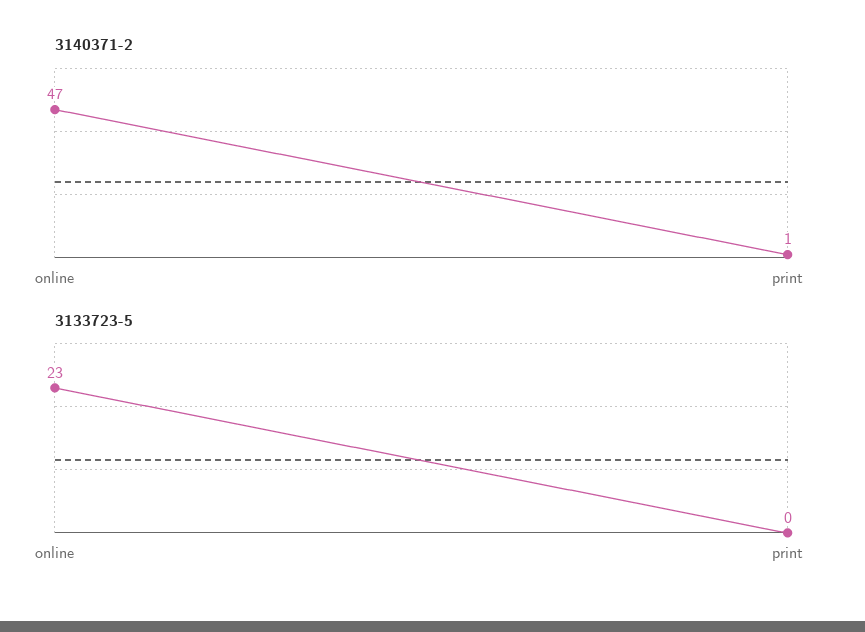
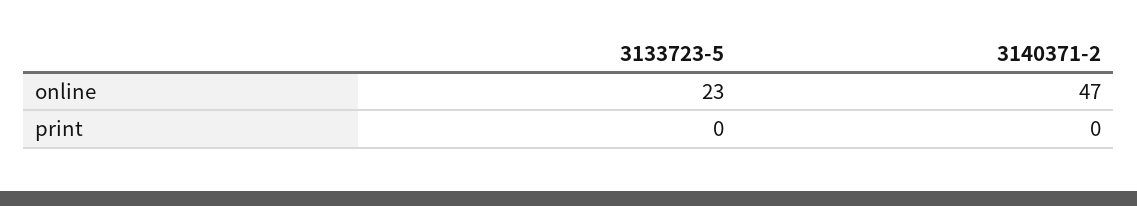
3140371-2, print: 1 -> 0

